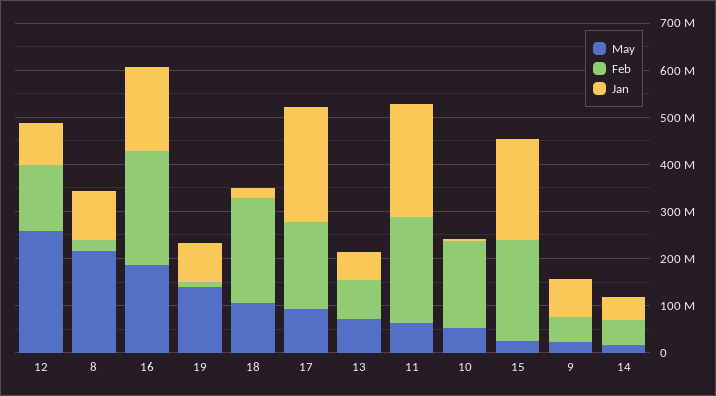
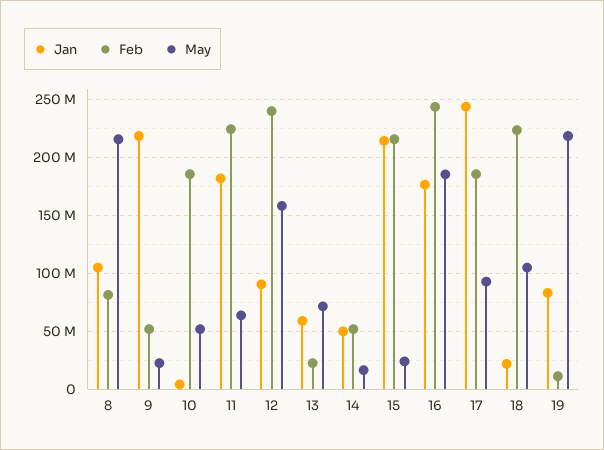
May, 12: 260000000 -> 160000000
Feb, 12: 140000000 -> 240000000
Feb, 8: 20000000 -> 80000000
May, 19: 140000000 -> 220000000
Feb, 13: 80000000 -> 20000000
Jan, 11: 240000000 -> 180000000
Jan, 9: 80000000 -> 220000000

